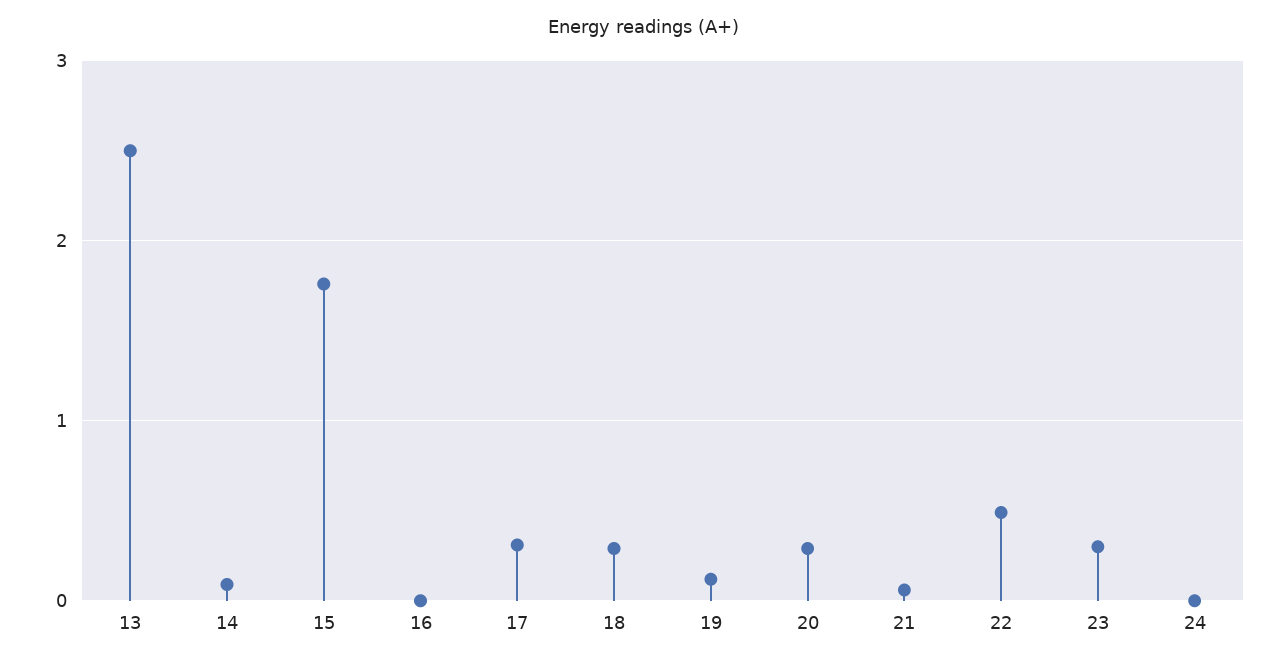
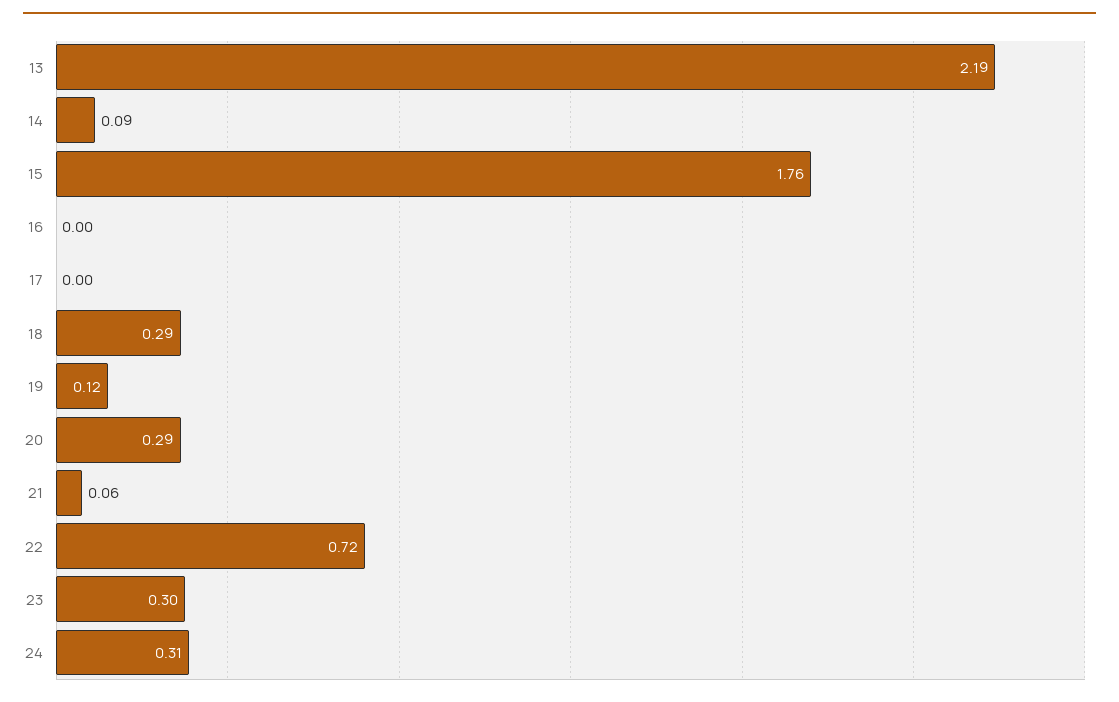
13: 2.5 -> 2.19
17: 0.3 -> 0
22: 0.5 -> 0.72
24: 0 -> 0.31

